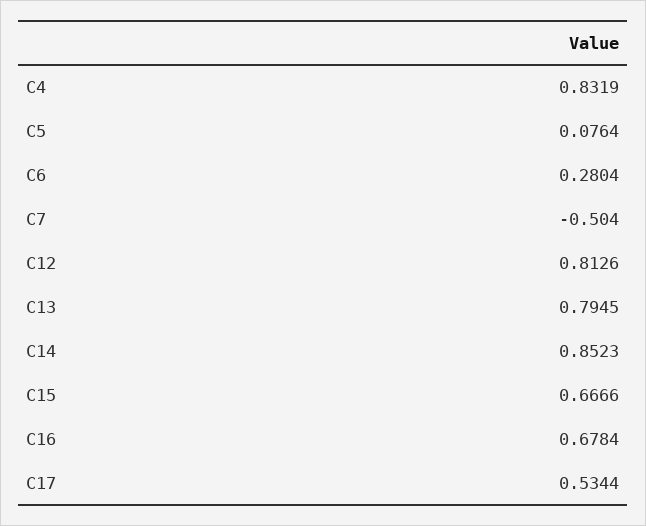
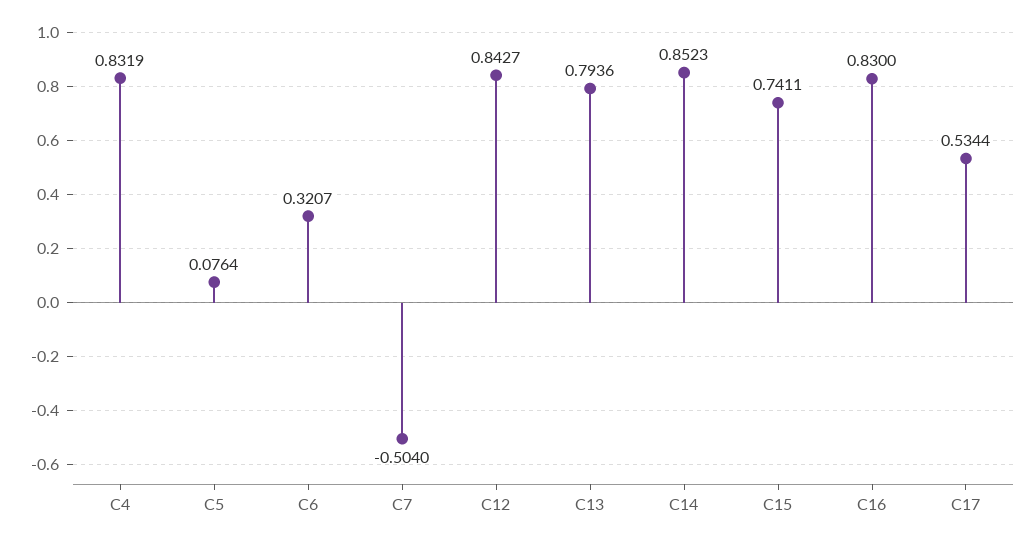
C6: 0.2804 -> 0.3207
C12: 0.8126 -> 0.8427
C13: 0.7945 -> 0.7936
C15: 0.6666 -> 0.7411
C16: 0.6784 -> 0.83

